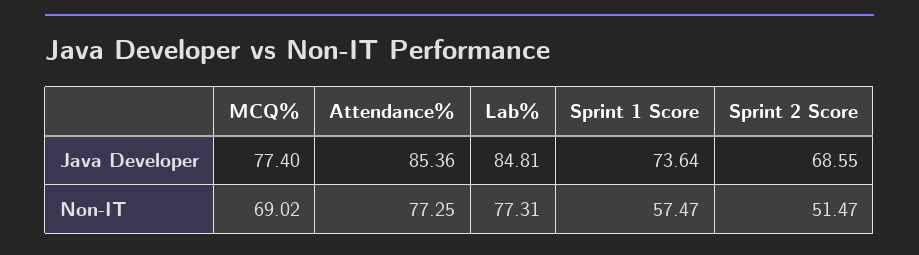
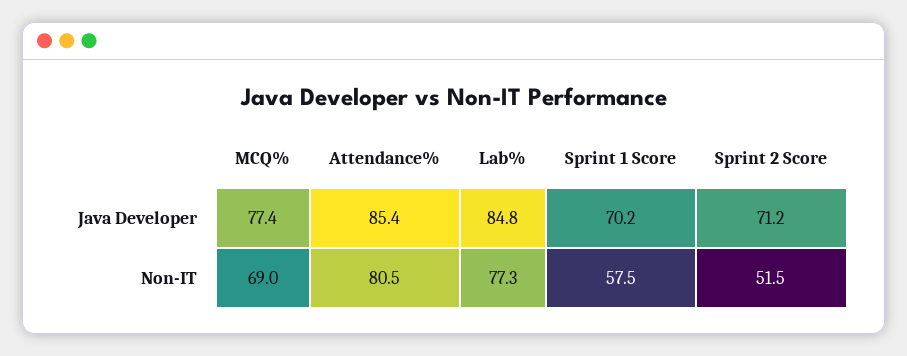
Sprint 1 Score, Java Developer: 73.64 -> 70.2
Sprint 2 Score, Java Developer: 68.55 -> 71.2
Attendance%, Non-IT: 77.25 -> 80.5

